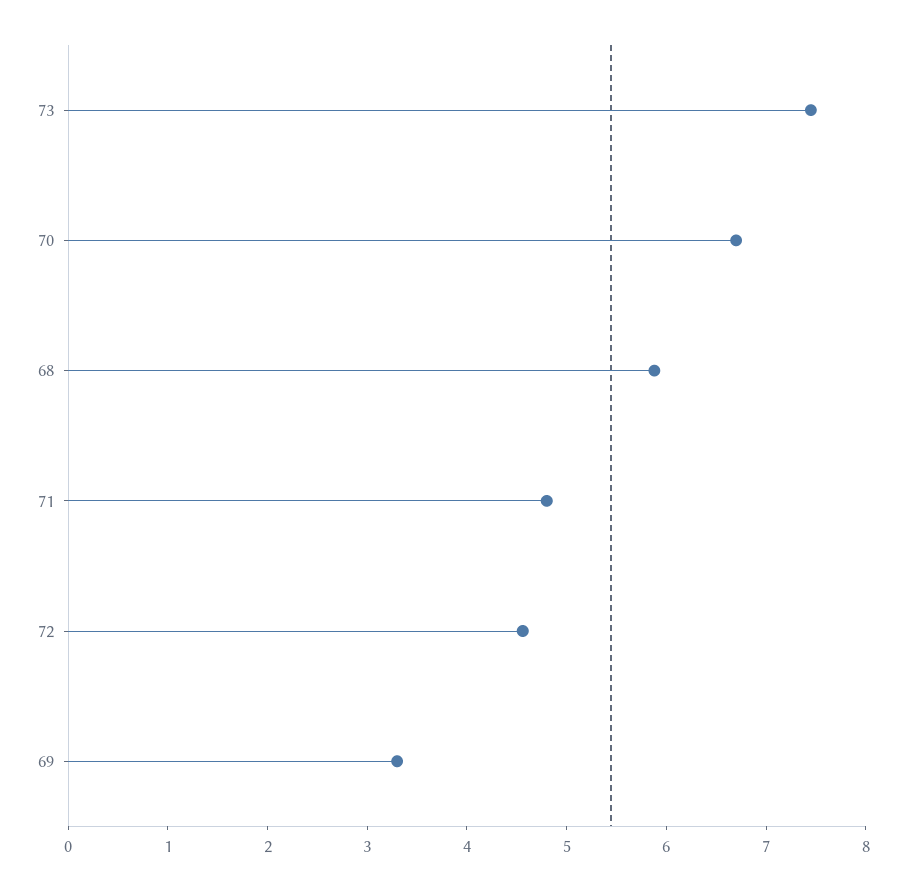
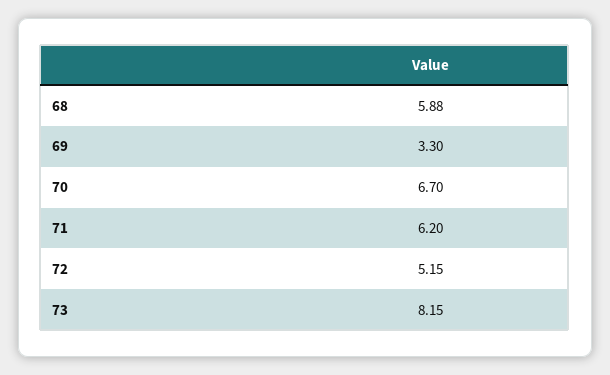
73: 7.4 -> 8.15
71: 4.8 -> 6.2
72: 4.6 -> 5.15

